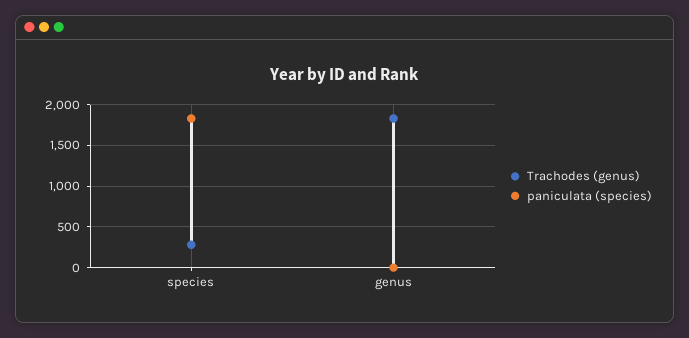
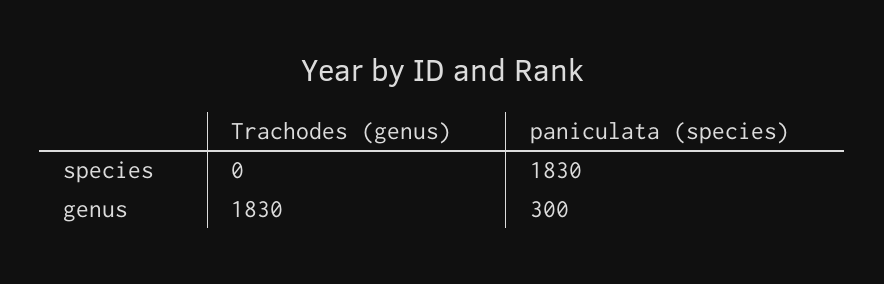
Trachodes (genus), species: 300 -> 0
paniculata (species), genus: 0 -> 300

